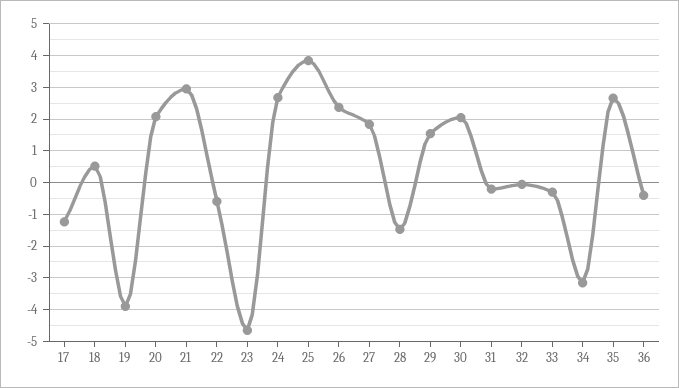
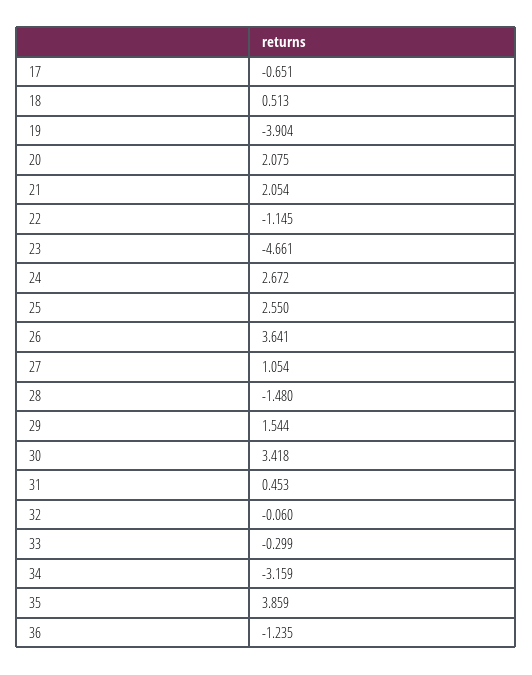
17: -1.2 -> -0.651
21: 3 -> 2.054
22: -0.6 -> -1.145
25: 3.8 -> 2.55
26: 2.4 -> 3.641
27: 1.8 -> 1.054
30: 2 -> 3.418
31: -0.2 -> 0.453
35: 2.6 -> 3.859
36: -0.4 -> -1.235

